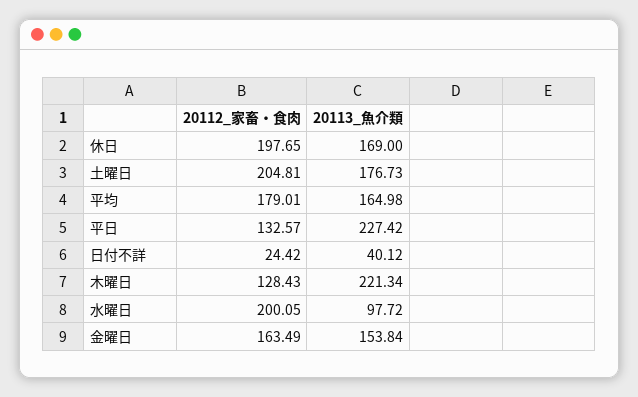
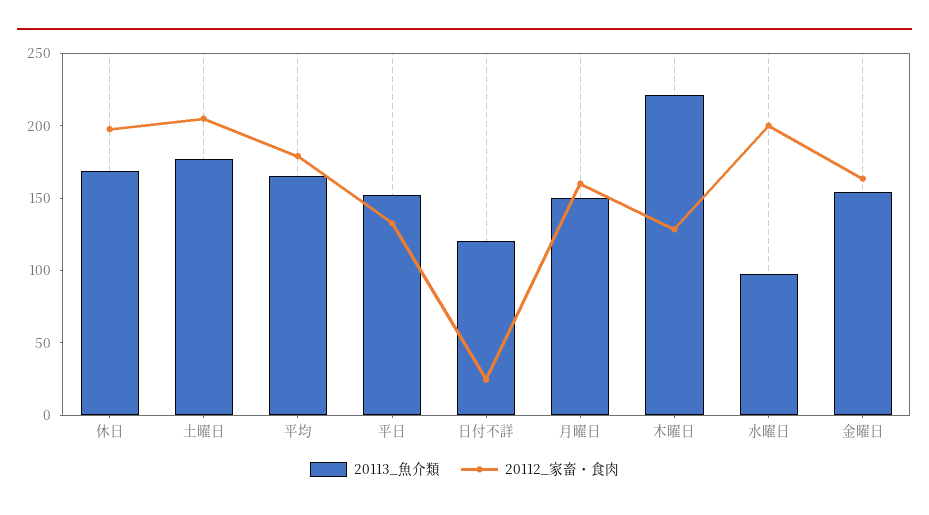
20113_魚介類, 平日: 227.42 -> 150
20113_魚介類, 日付不詳: 40.12 -> 120
20113_魚介類, 月曜日: none -> 150
20112_家畜・食肉, 月曜日: none -> 160

